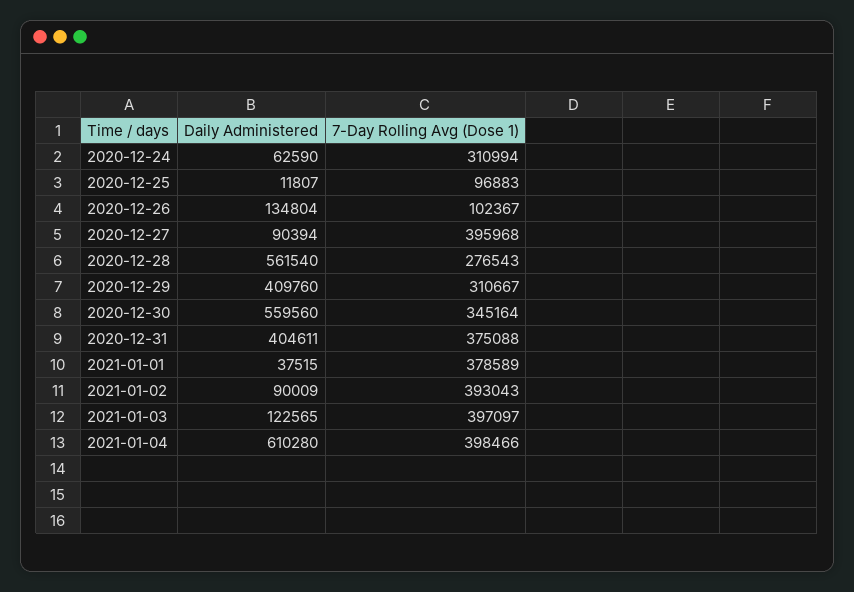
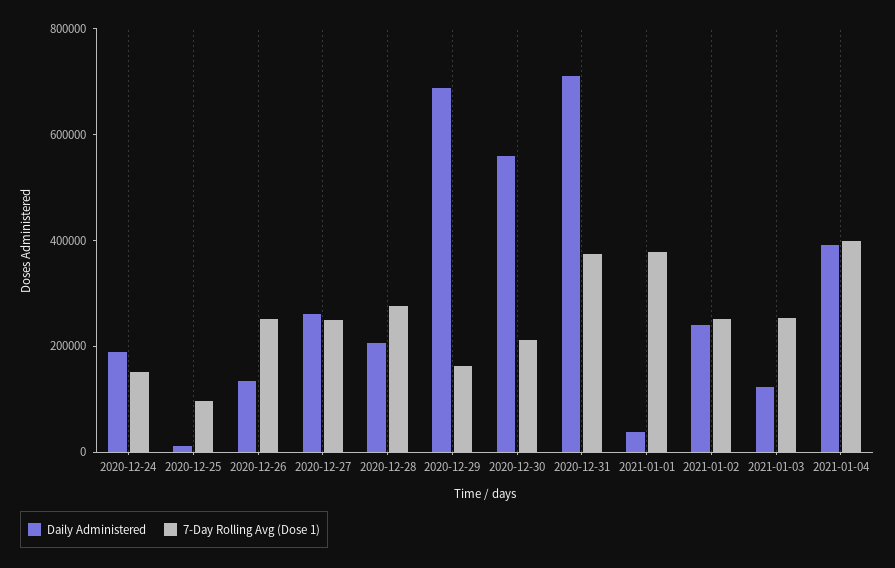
Daily Administered, 2020-12-24: 62590 -> 200000
7-Day Rolling Avg (Dose 1), 2020-12-24: 310994 -> 150000
7-Day Rolling Avg (Dose 1), 2020-12-26: 102367 -> 250000
Daily Administered, 2020-12-27: 90394 -> 250000
7-Day Rolling Avg (Dose 1), 2020-12-27: 395968 -> 250000
Daily Administered, 2020-12-28: 561540 -> 200000
Daily Administered, 2020-12-29: 409760 -> 700000
7-Day Rolling Avg (Dose 1), 2020-12-29: 310667 -> 150000
7-Day Rolling Avg (Dose 1), 2020-12-30: 345164 -> 200000
Daily Administered, 2020-12-31: 404611 -> 700000
Daily Administered, 2021-01-02: 90009 -> 250000
7-Day Rolling Avg (Dose 1), 2021-01-02: 393043 -> 250000
7-Day Rolling Avg (Dose 1), 2021-01-03: 397097 -> 250000
Daily Administered, 2021-01-04: 610280 -> 400000

